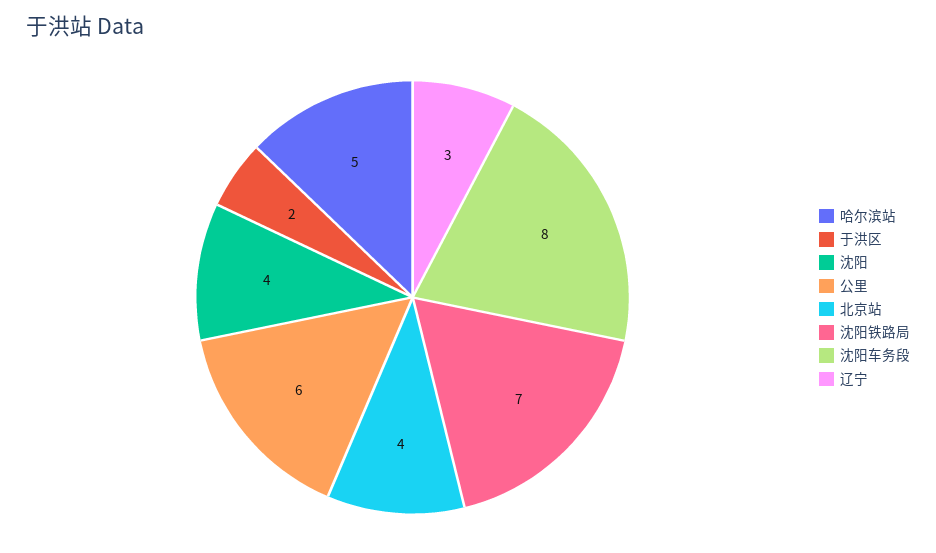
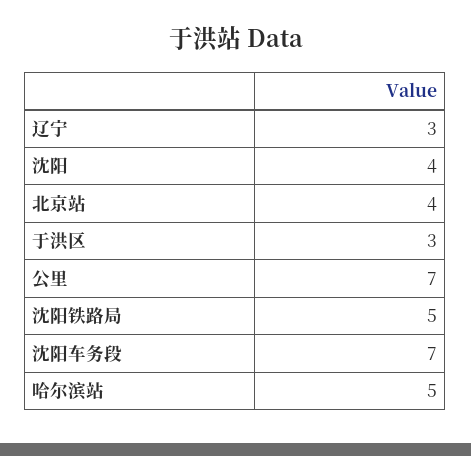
于洪区: 2 -> 3
公里: 6 -> 7
沈阳铁路局: 7 -> 5
沈阳车务段: 8 -> 7

